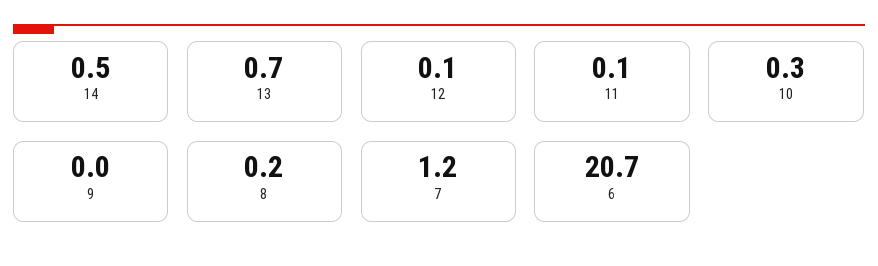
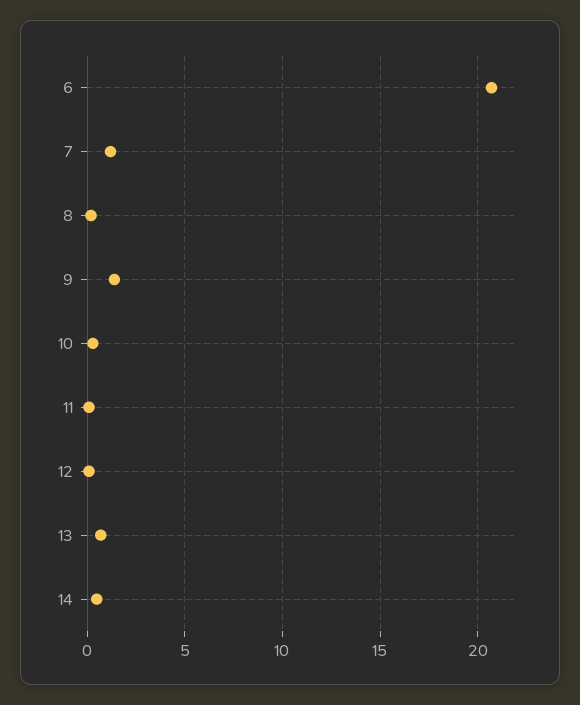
9: 0 -> 1.5

